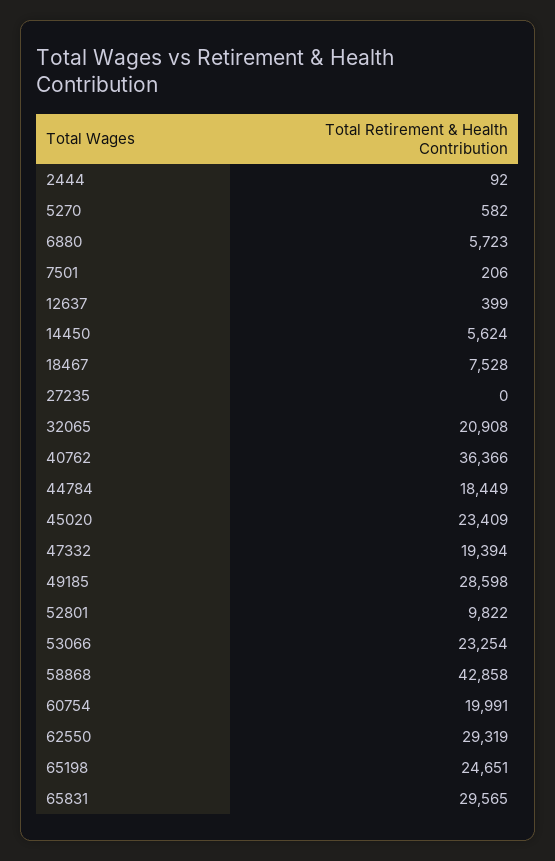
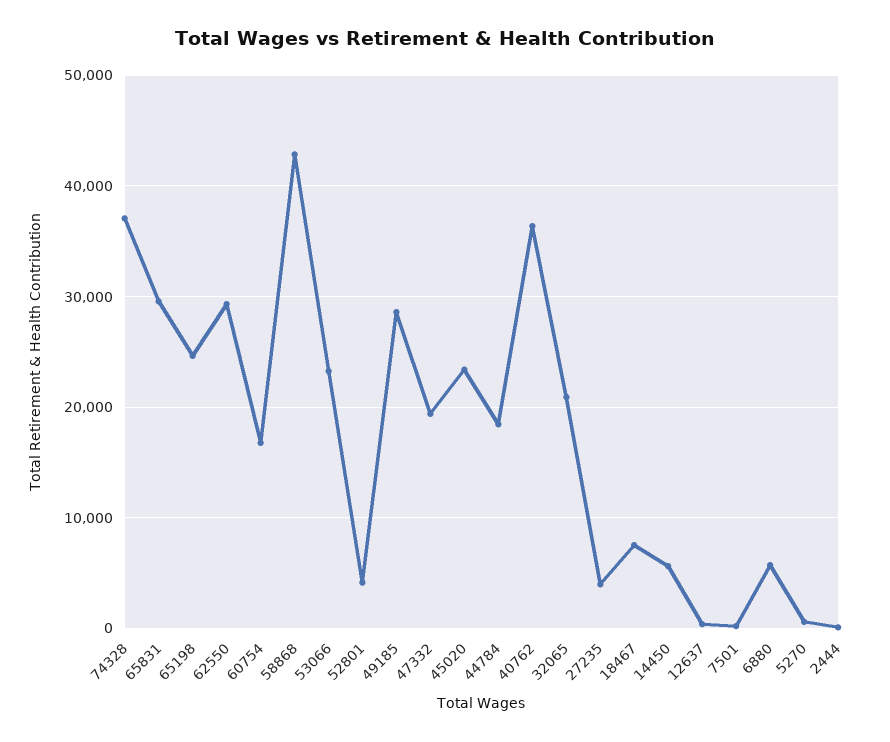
27235: 0 -> 4000
52801: 9822 -> 4000
60754: 19991 -> 17000
74328: none -> 37000

